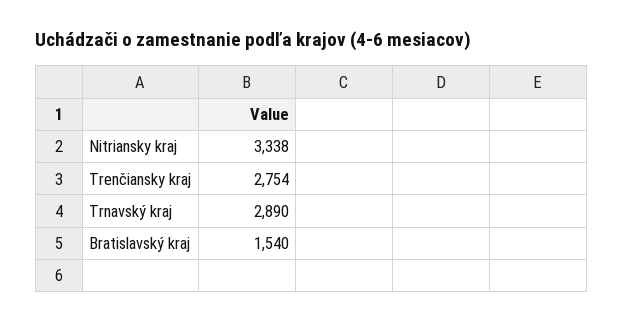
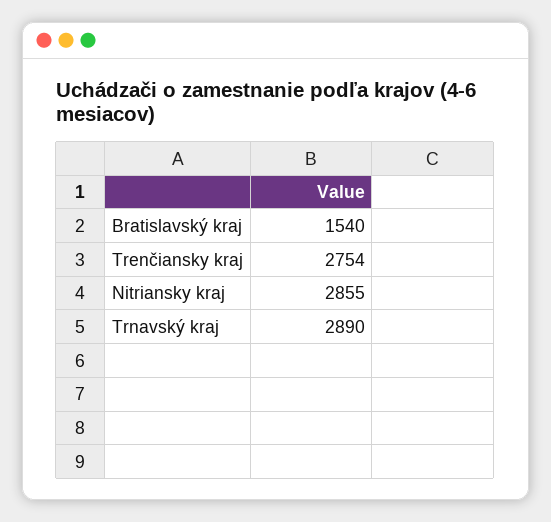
Nitriansky kraj: 3338 -> 2855

